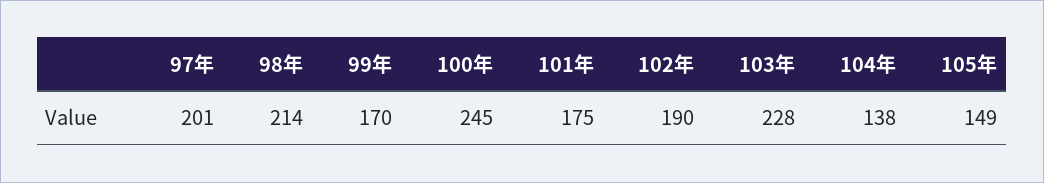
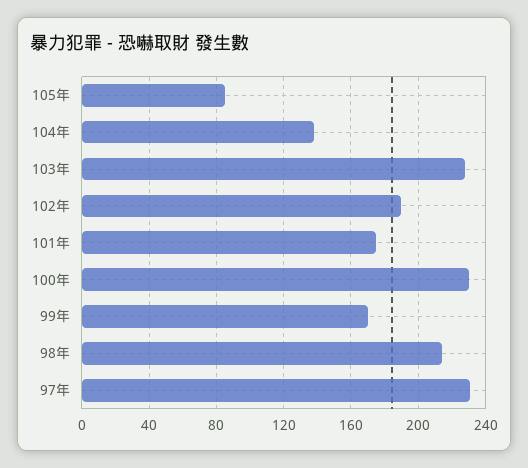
97年: 201 -> 230
100年: 245 -> 230
105年: 149 -> 85

